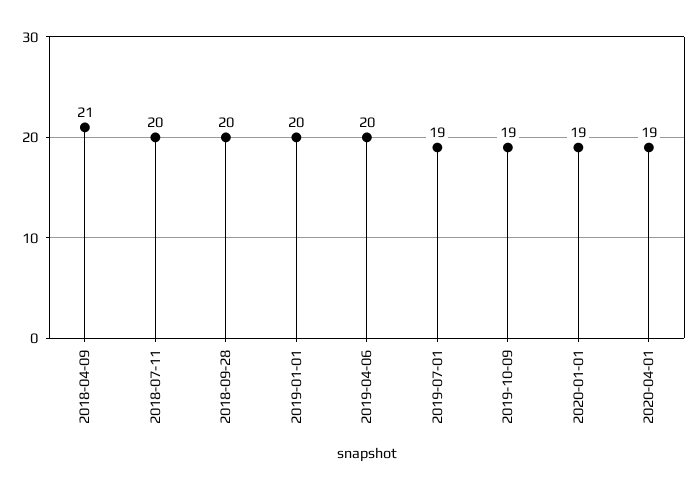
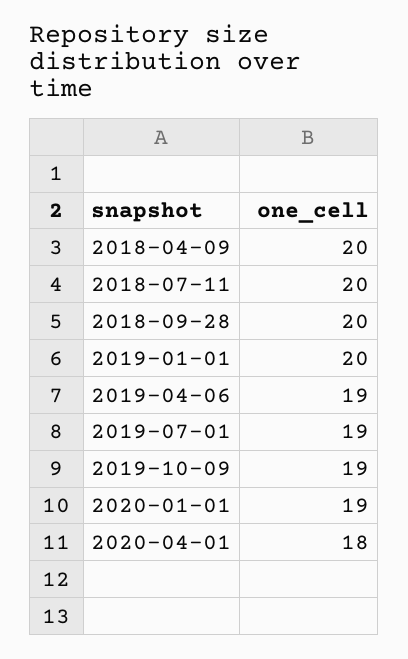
2018-04-09: 21 -> 20
2019-04-06: 20 -> 19
2020-04-01: 19 -> 18

